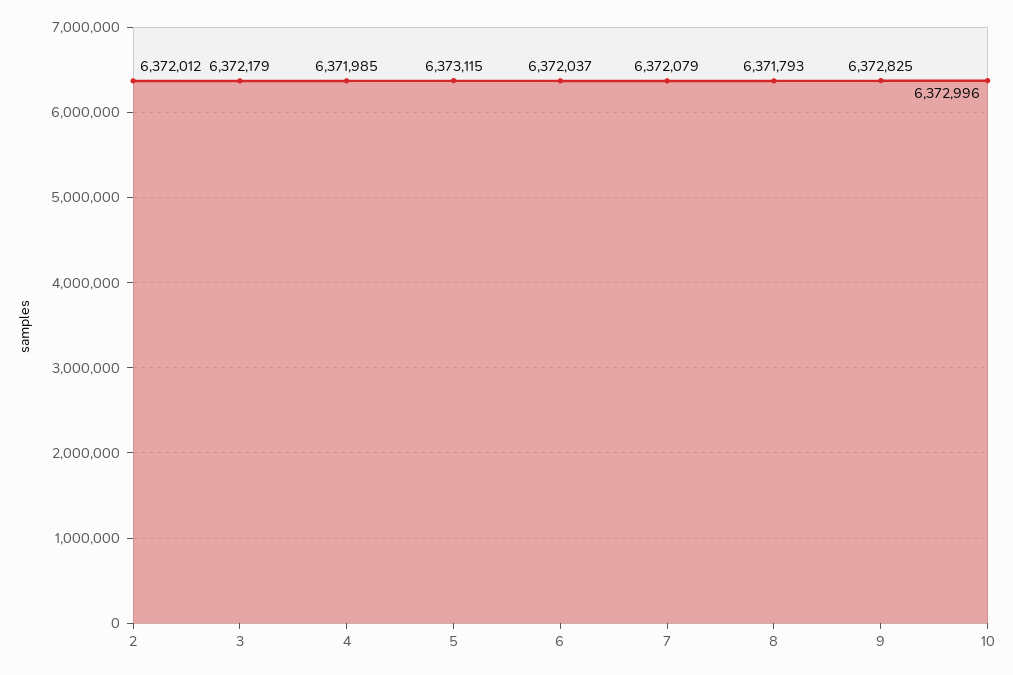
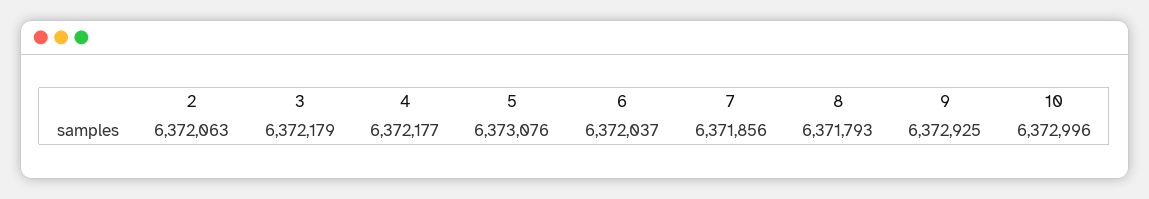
2: 6372012 -> 6372063
4: 6371985 -> 6372177
5: 6373115 -> 6373076
7: 6372079 -> 6371856
9: 6372825 -> 6372925

